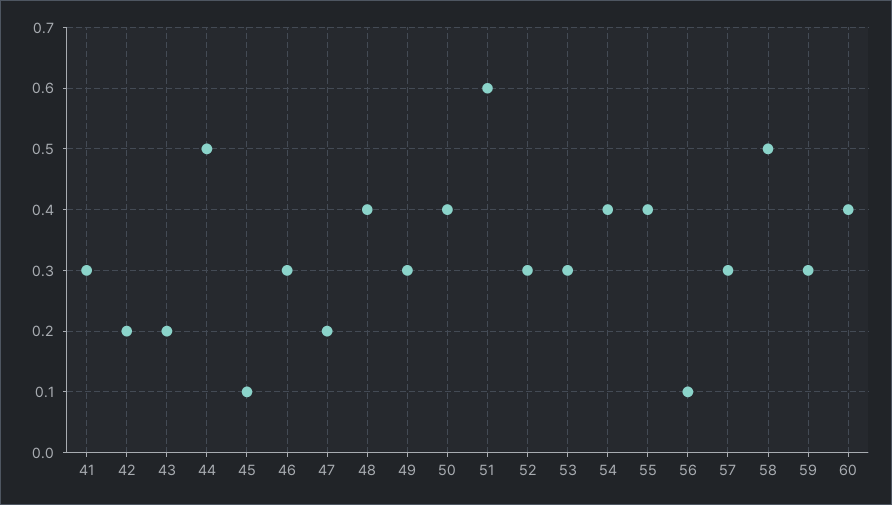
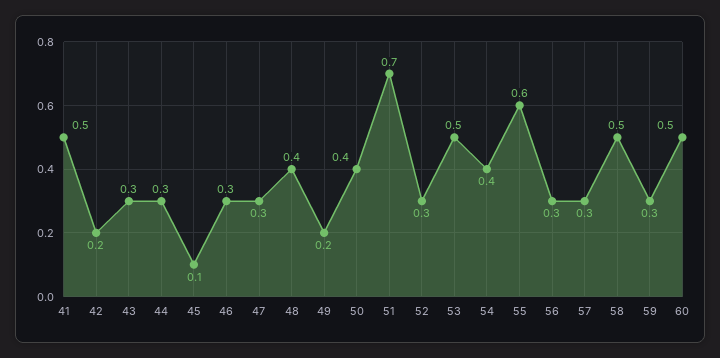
41: 0.3 -> 0.5
43: 0.2 -> 0.3
44: 0.5 -> 0.3
47: 0.2 -> 0.3
49: 0.3 -> 0.2
51: 0.6 -> 0.7
53: 0.3 -> 0.5
55: 0.4 -> 0.6
56: 0.1 -> 0.3
60: 0.4 -> 0.5

